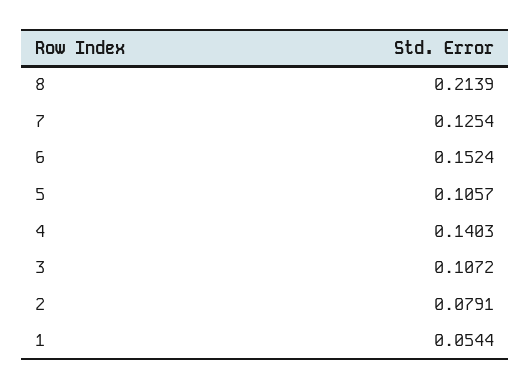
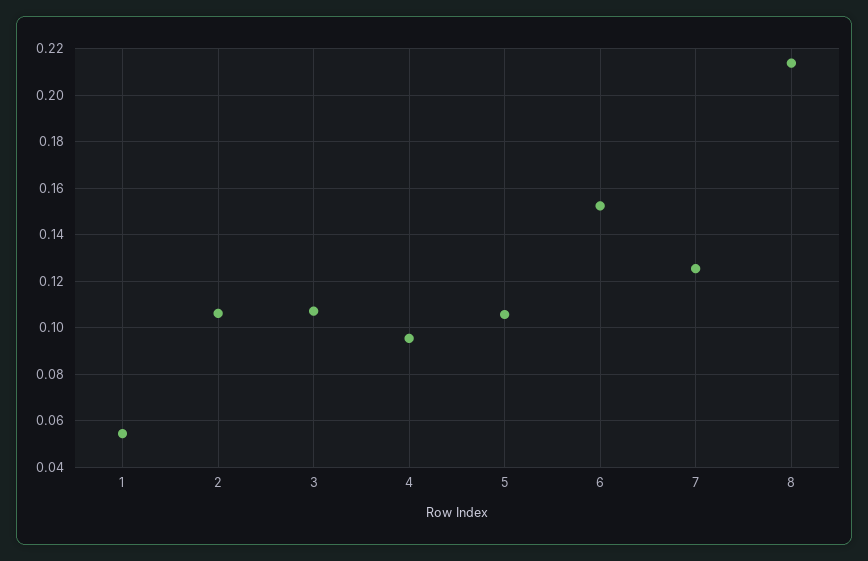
4: 0.1403 -> 0.095
2: 0.0791 -> 0.105

